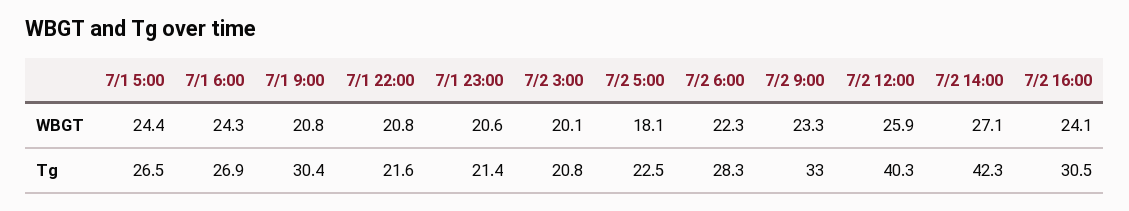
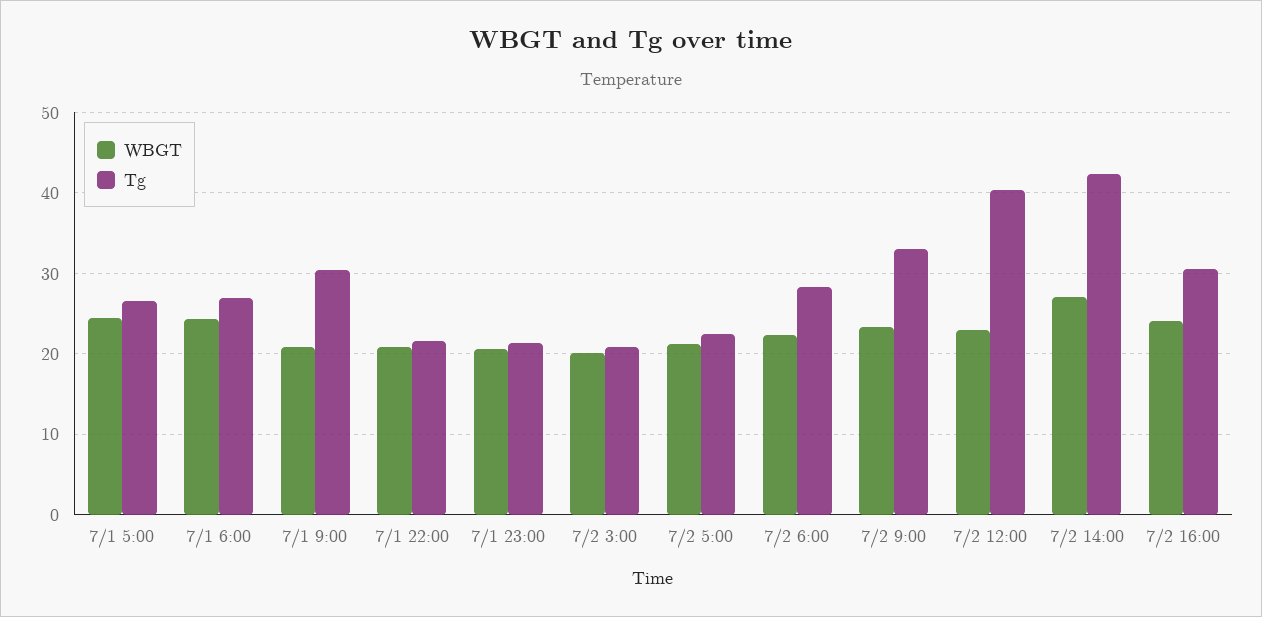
WBGT, 7/2 5:00: 18.1 -> 21
WBGT, 7/2 12:00: 25.9 -> 23

